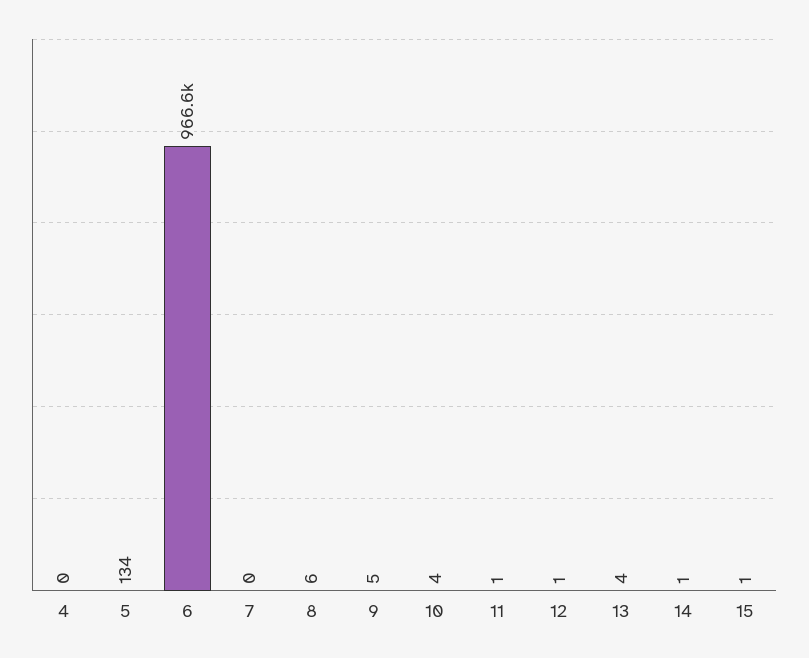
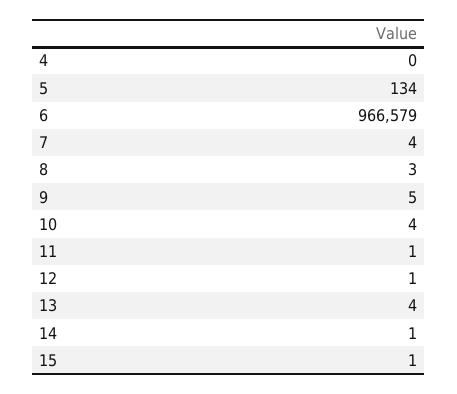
7: 0 -> 4
8: 6 -> 3

